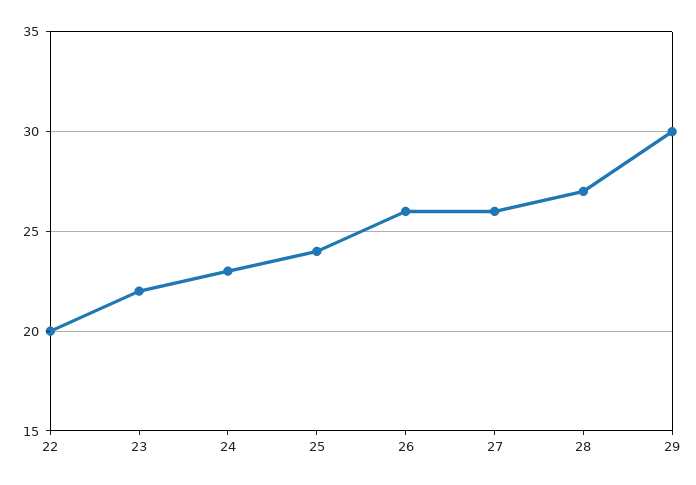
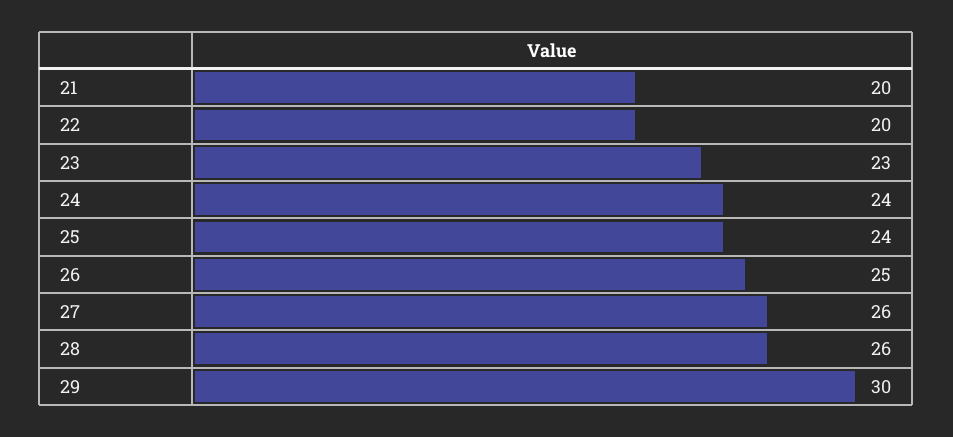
23: 22 -> 23
24: 23 -> 24
26: 26 -> 25
28: 27 -> 26
21: none -> 20

